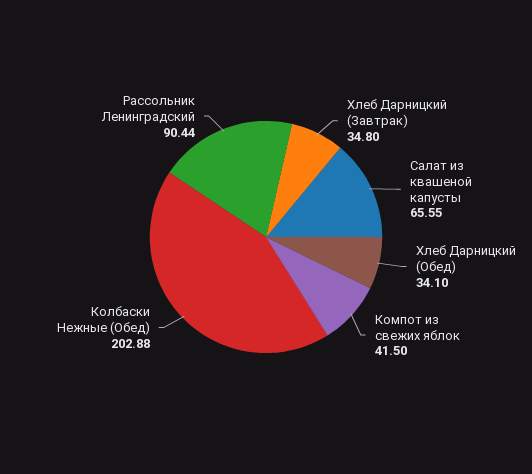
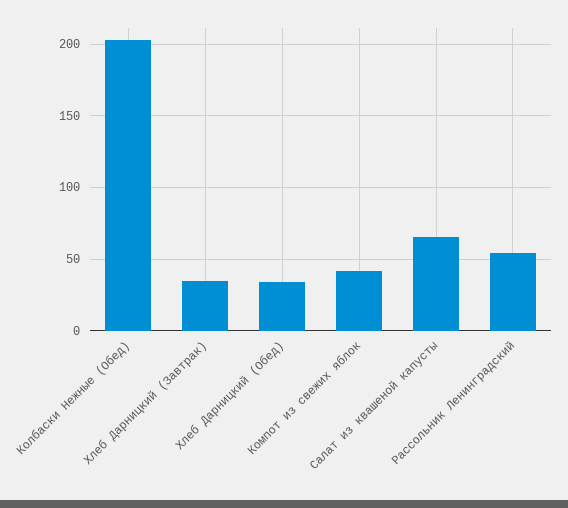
Рассольник Ленинградский: 90.44 -> 55

